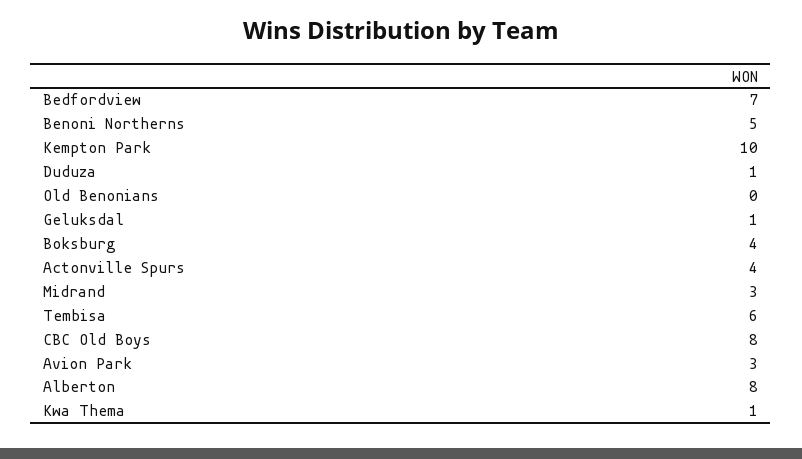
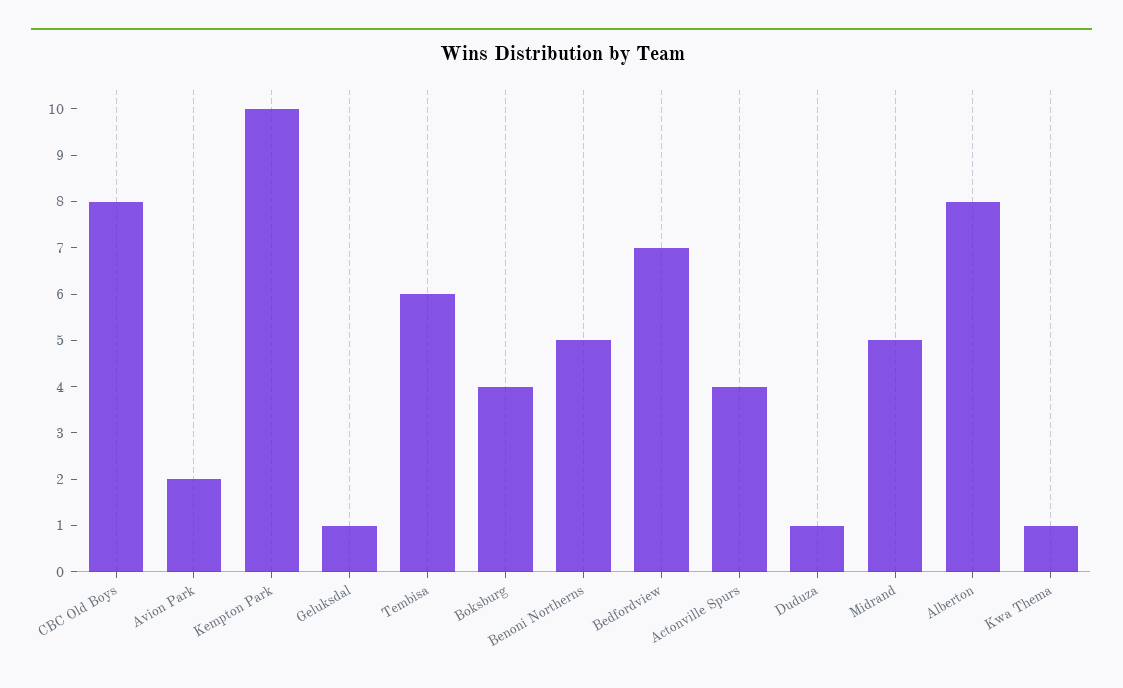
Old Benonians: 0 -> none
Midrand: 3 -> 5
Avion Park: 3 -> 2

